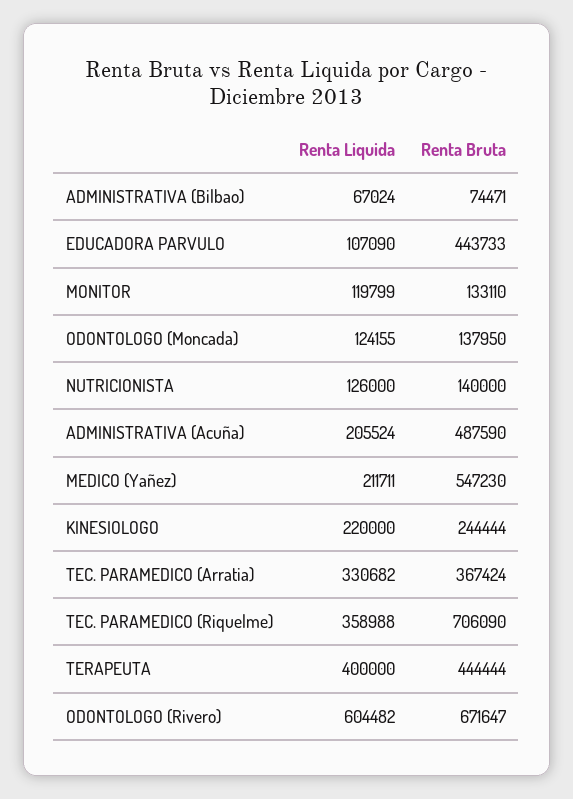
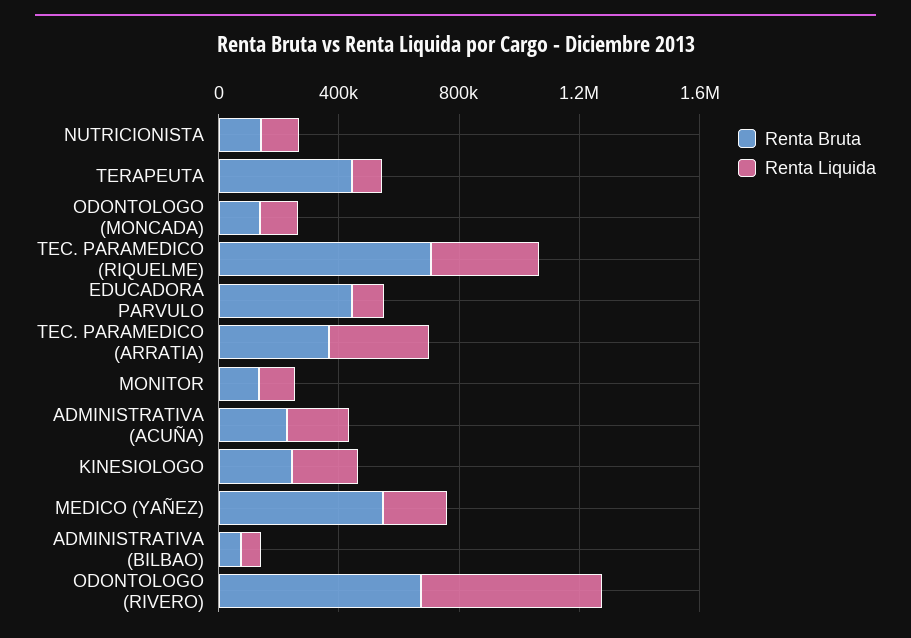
Renta Bruta, ADMINISTRATIVA (Acuña): 487590 -> 200000
Renta Liquida, TERAPEUTA: 400000 -> 100000

